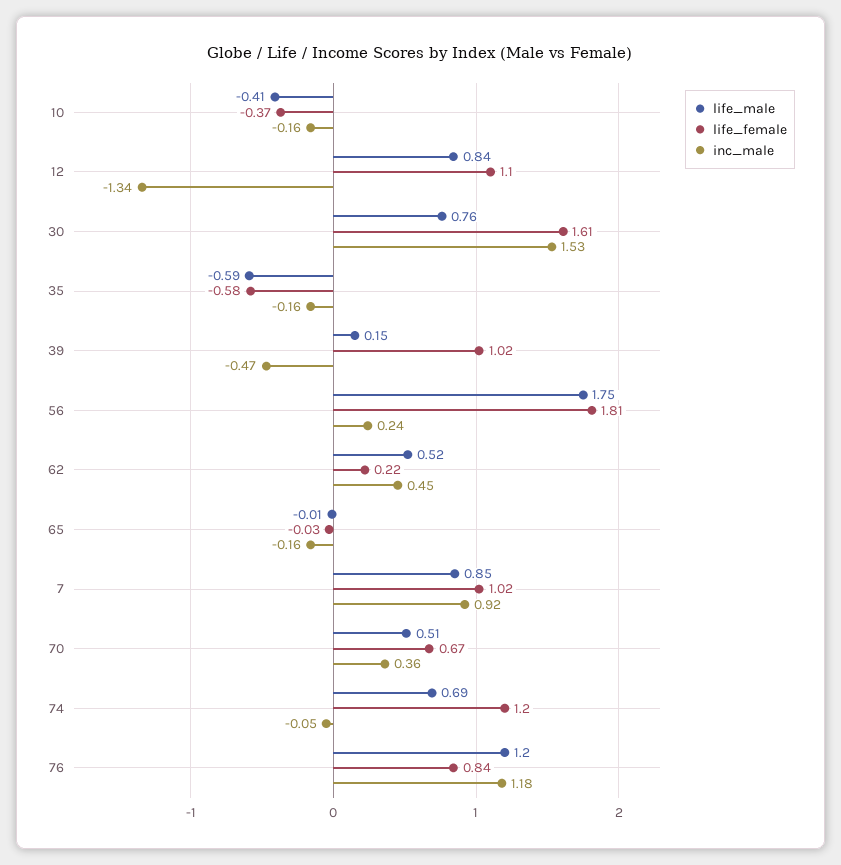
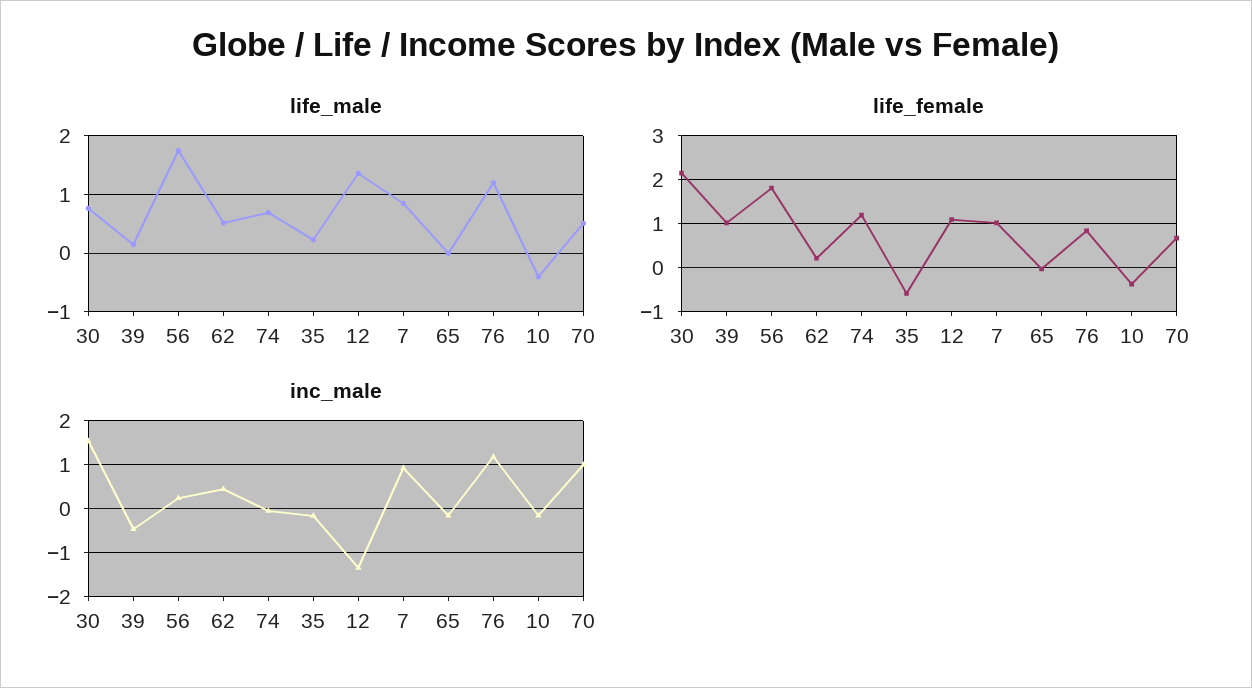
life_male, 12: 0.84 -> 1.4
life_female, 30: 1.61 -> 2.2
life_male, 35: -0.59 -> 0.2
inc_male, 70: 0.36 -> 1

